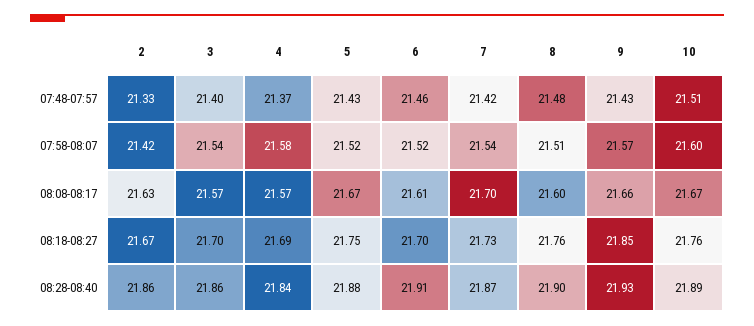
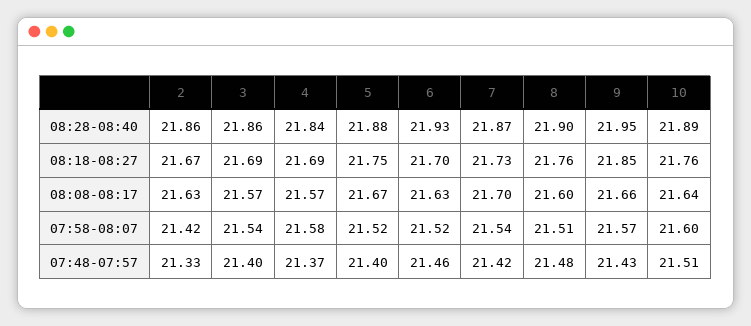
5, 07:48-07:57: 21.43 -> 21.4
6, 08:08-08:17: 21.61 -> 21.63
10, 08:08-08:17: 21.67 -> 21.64
3, 08:18-08:27: 21.7 -> 21.69
6, 08:28-08:40: 21.91 -> 21.93
9, 08:28-08:40: 21.93 -> 21.95

